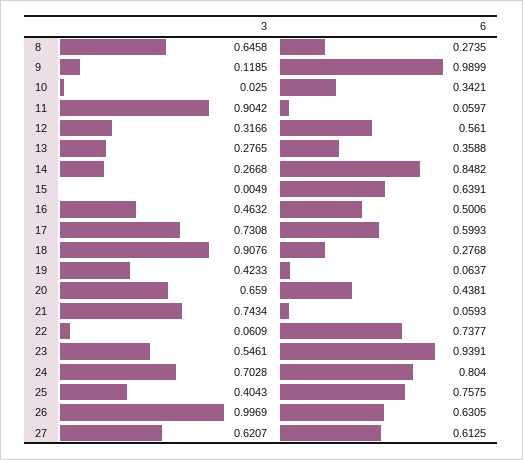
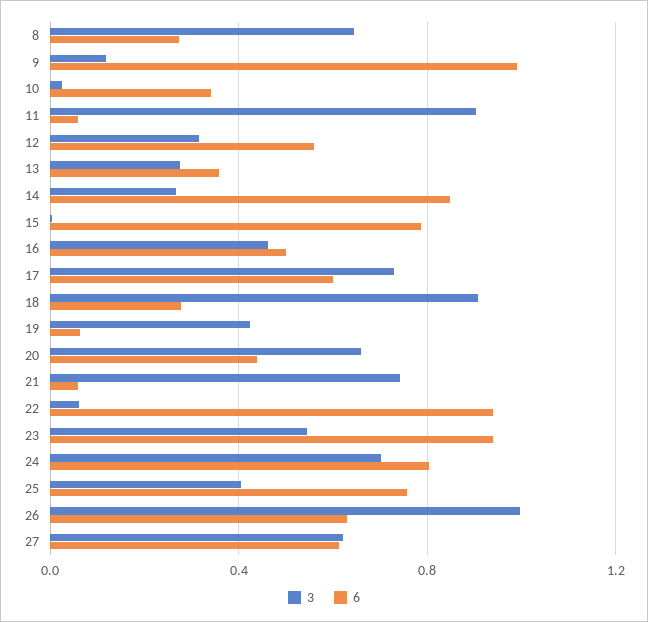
6, 15: 0.6391 -> 0.8
6, 22: 0.7377 -> 0.95

